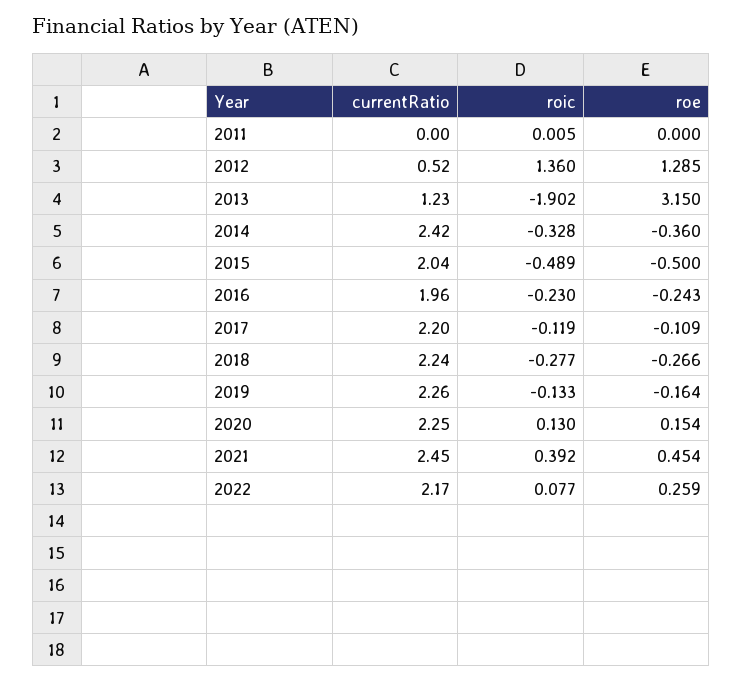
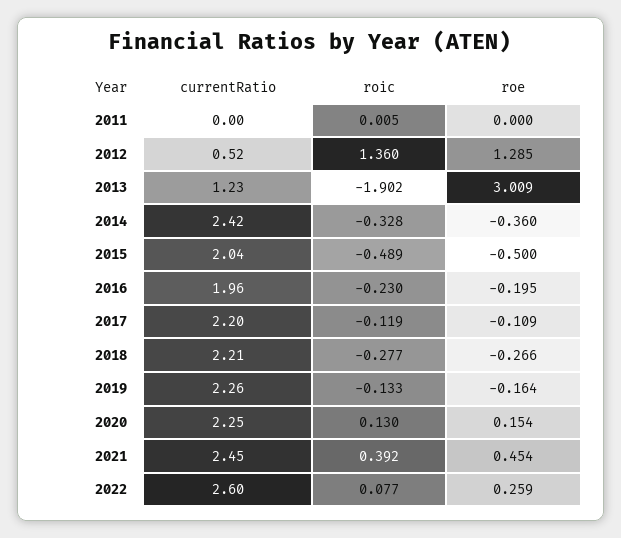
roe, 2013: 3.15 -> 3.009
roe, 2016: -0.243 -> -0.195
currentRatio, 2018: 2.24 -> 2.21
currentRatio, 2022: 2.17 -> 2.6

